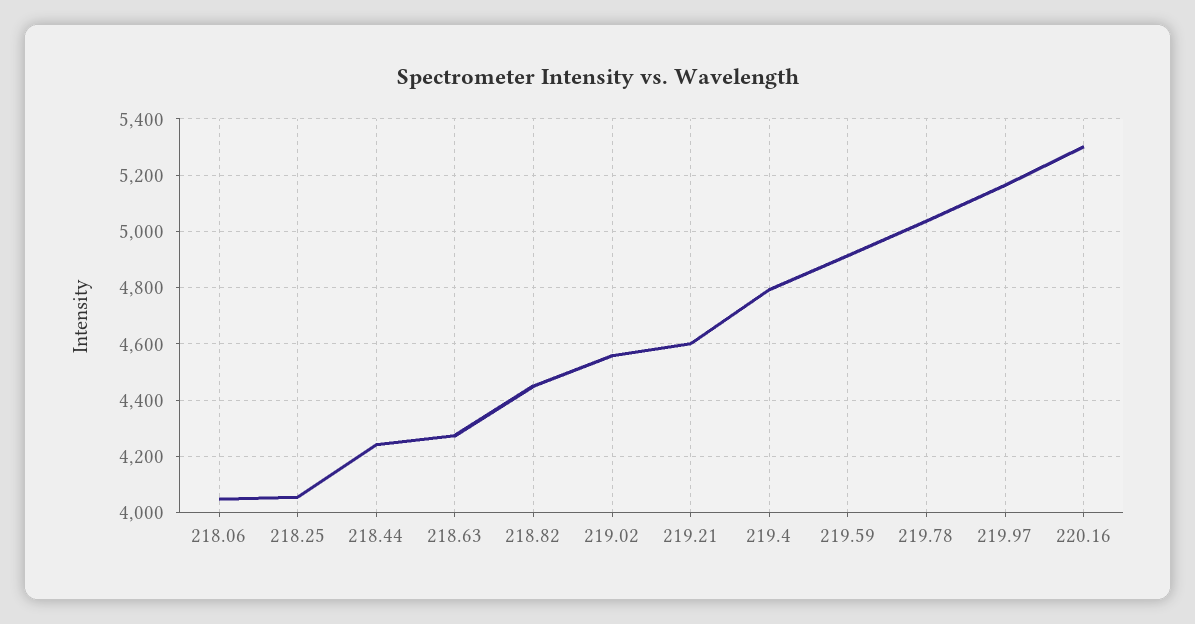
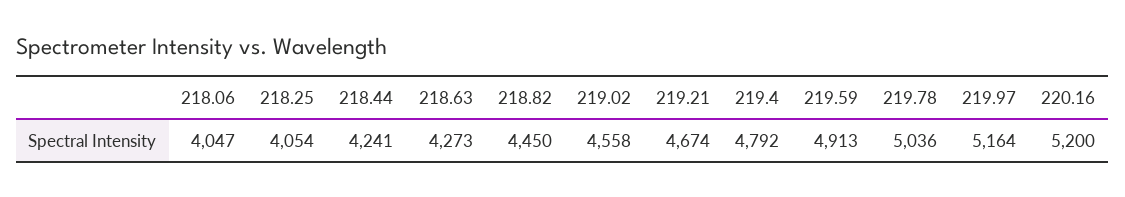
219.21: 4600 -> 4674
220.16: 5300 -> 5200

